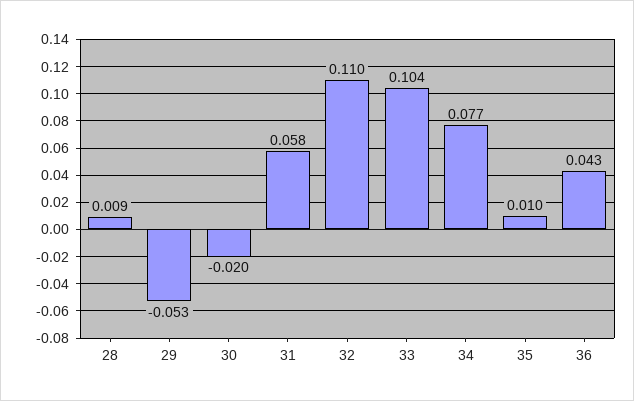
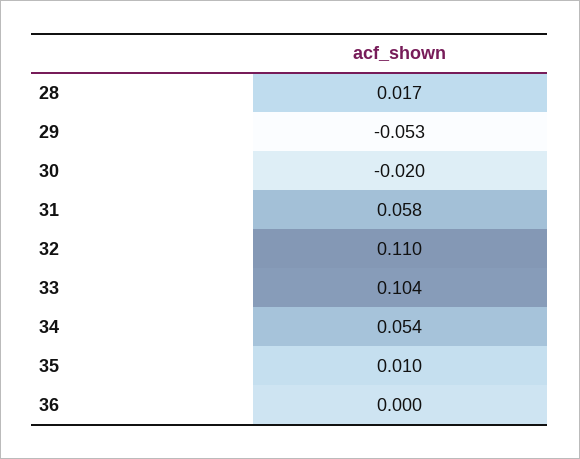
28: 0.009 -> 0.017
34: 0.077 -> 0.054
36: 0.043 -> 0

